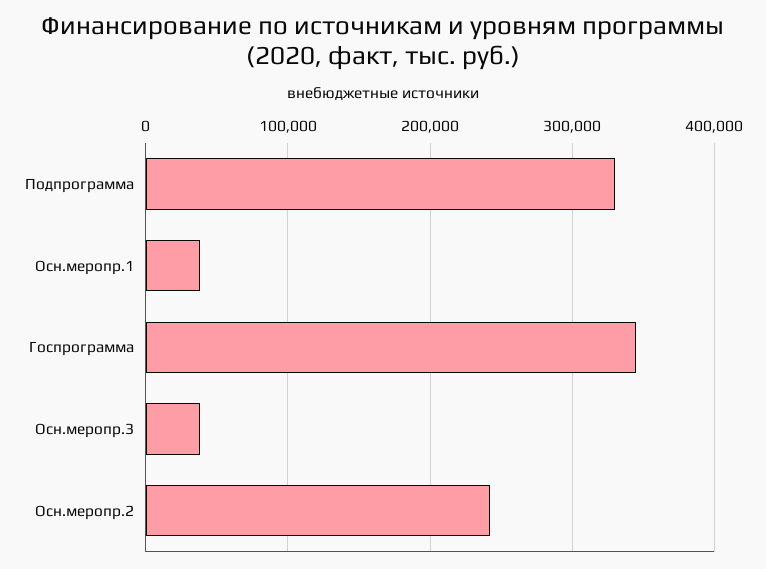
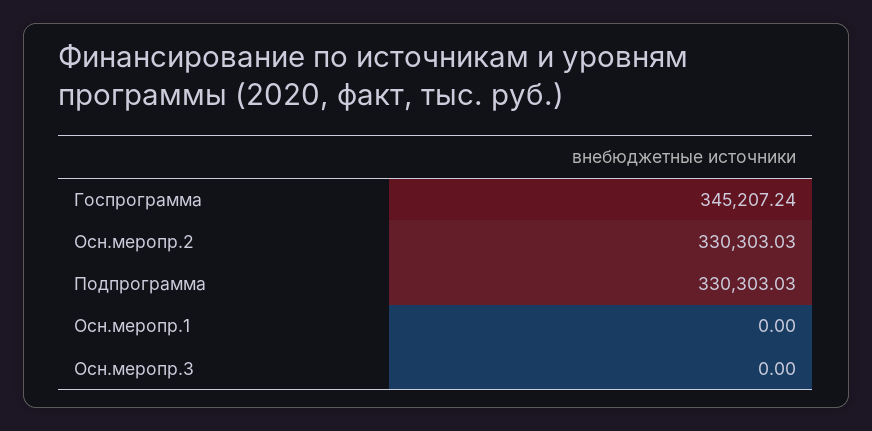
Осн.меропр.1: 40000 -> 0
Осн.меропр.3: 40000 -> 0
Осн.меропр.2: 240000 -> 330303.03

